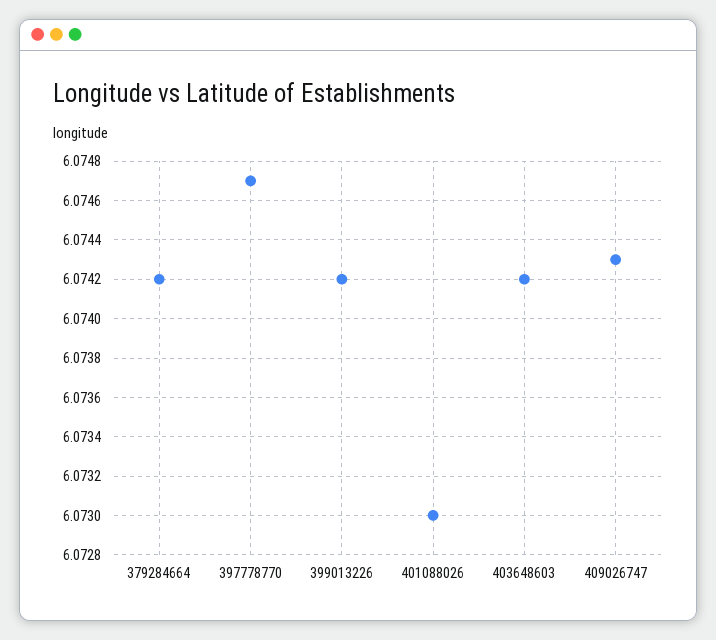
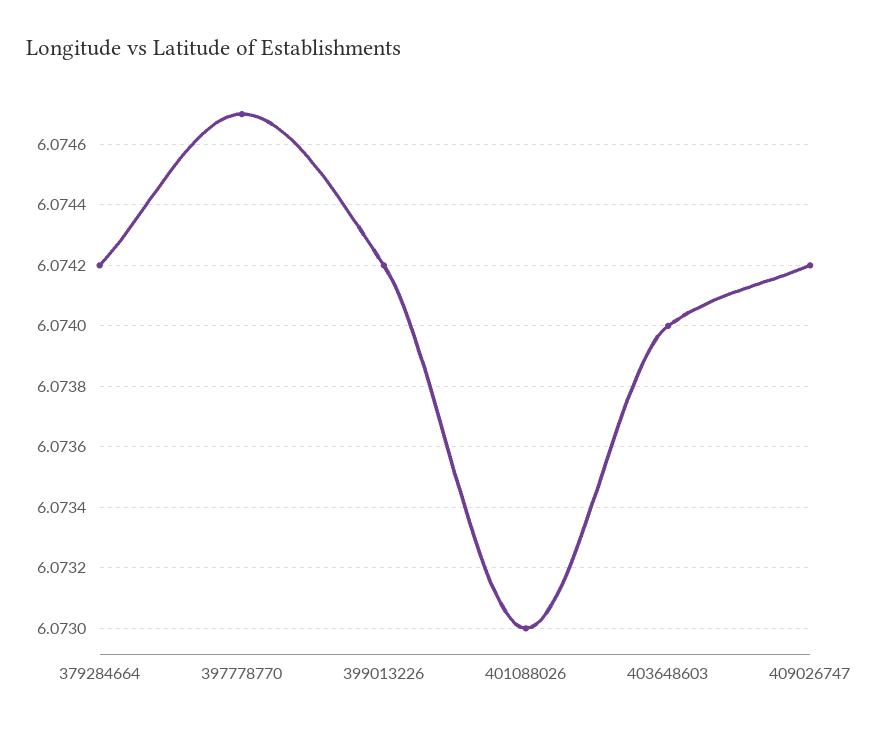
403648603: 6.0742 -> 6.074
409026747: 6.0743 -> 6.0742

